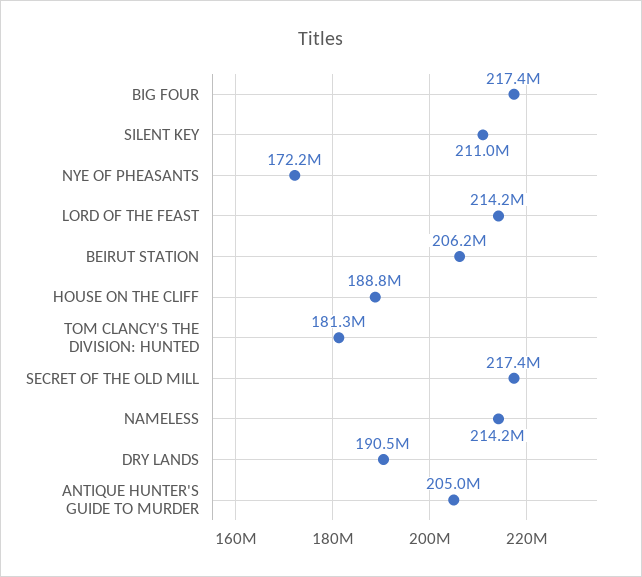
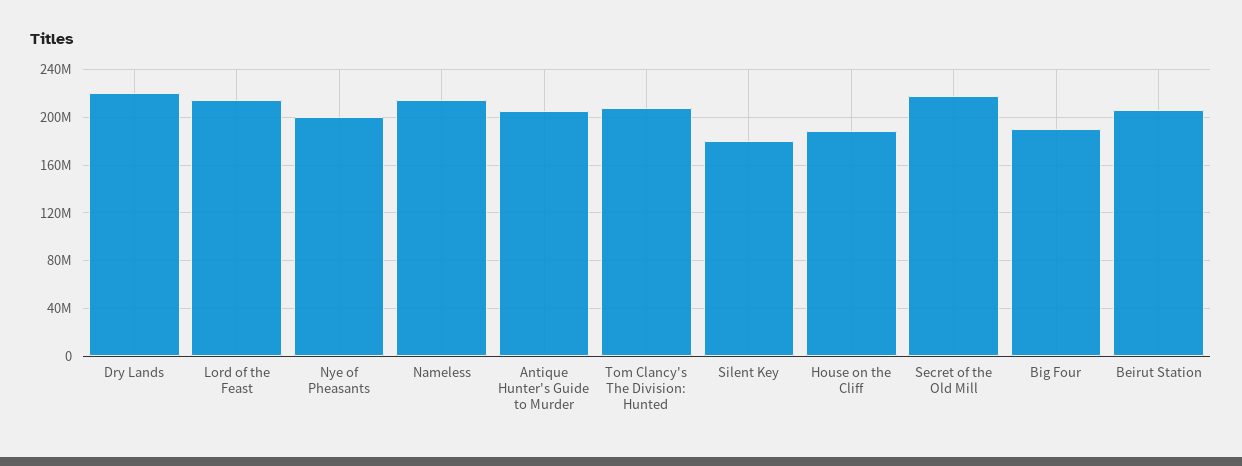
BIG FOUR: 217400000 -> 190000000
SILENT KEY: 211000000 -> 180000000
NYE OF PHEASANTS: 172200000 -> 200000000
TOM CLANCY'S THE DIVISION: HUNTED: 181300000 -> 210000000
DRY LANDS: 190500000 -> 220000000

